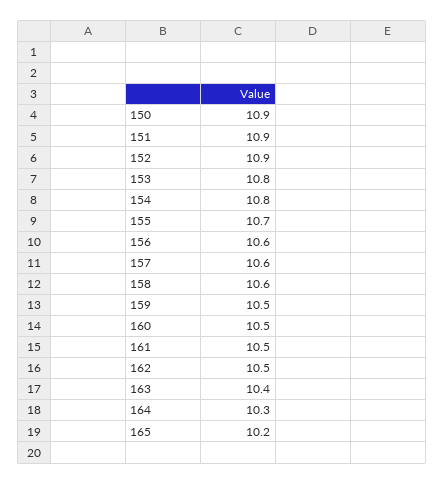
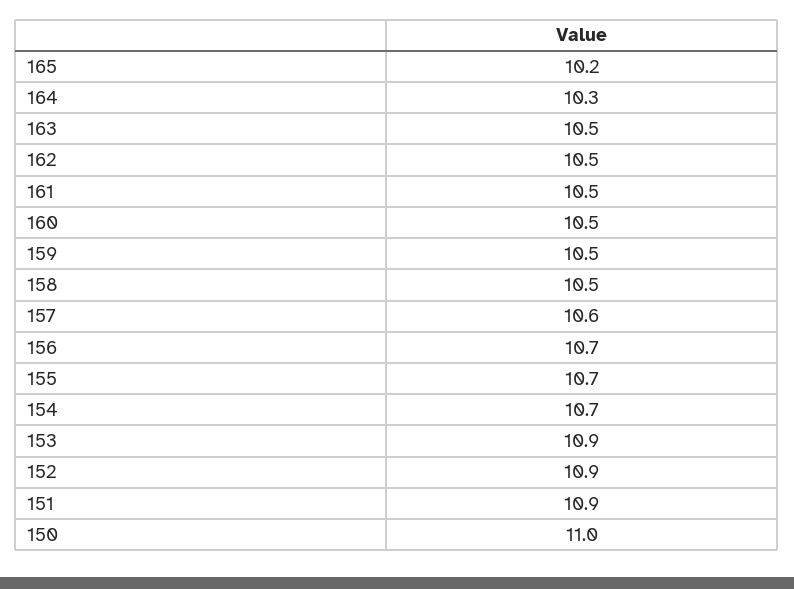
150: 10.9 -> 11
153: 10.8 -> 10.9
154: 10.8 -> 10.7
156: 10.6 -> 10.7
158: 10.6 -> 10.5
163: 10.4 -> 10.5

